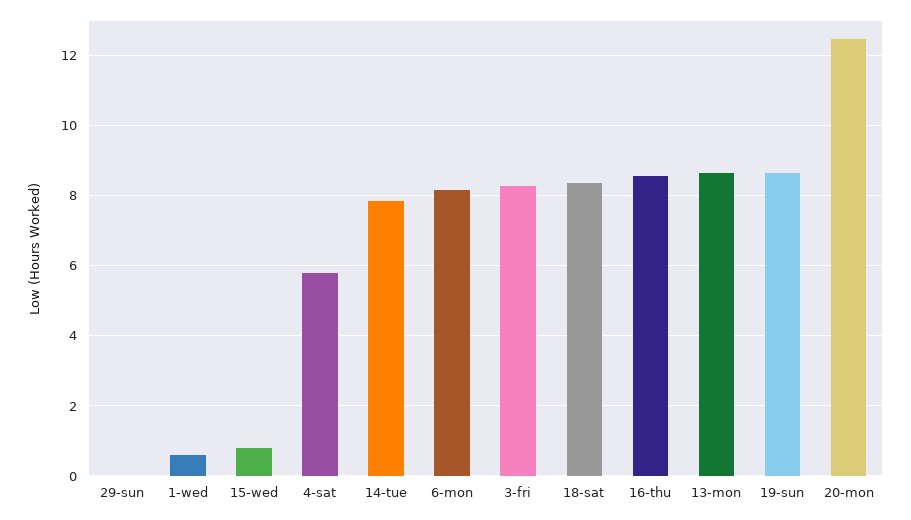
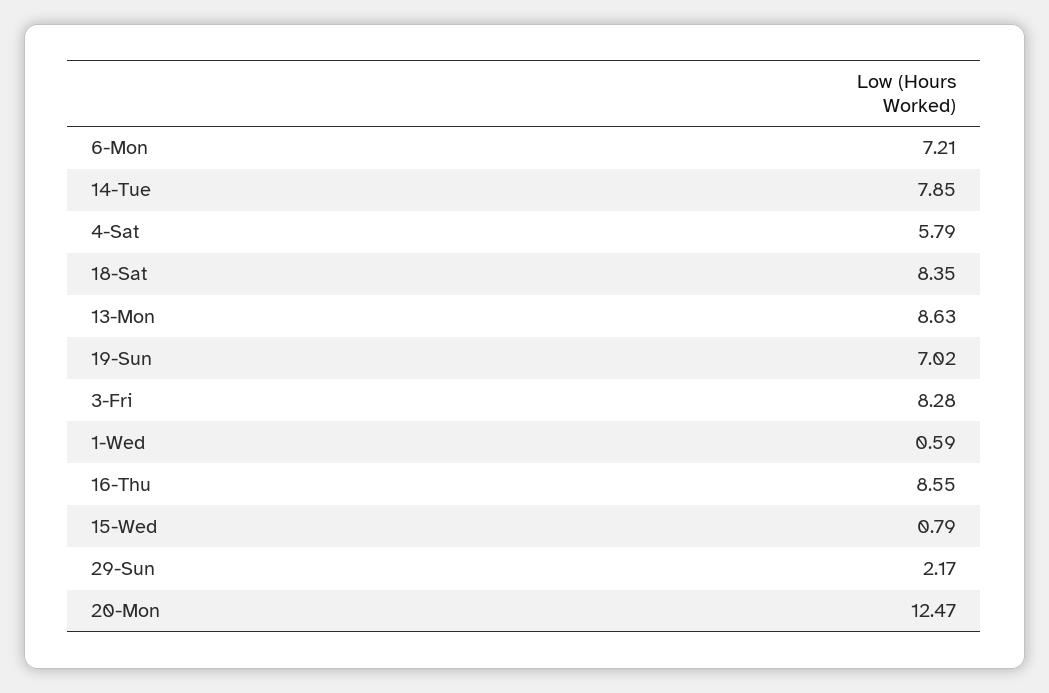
29-sun: 0 -> 2.17
6-mon: 8.2 -> 7.21
19-sun: 8.6 -> 7.02

